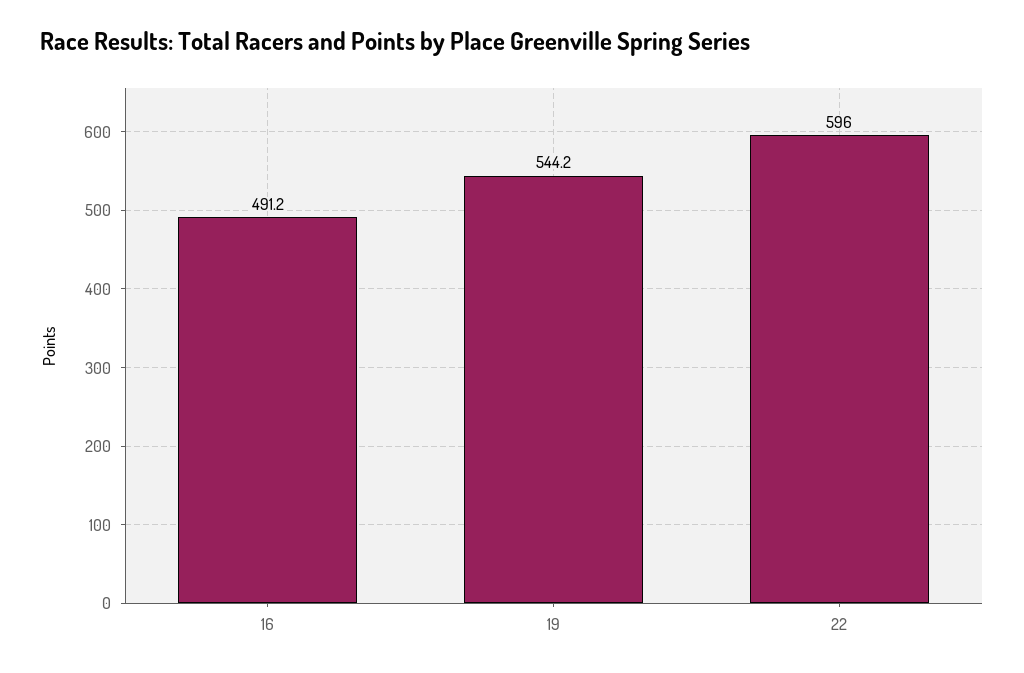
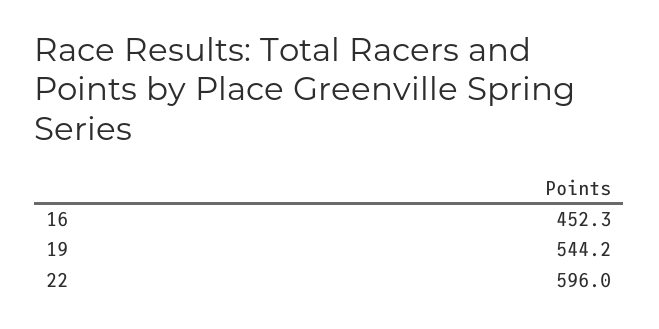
16: 491.2 -> 452.3

